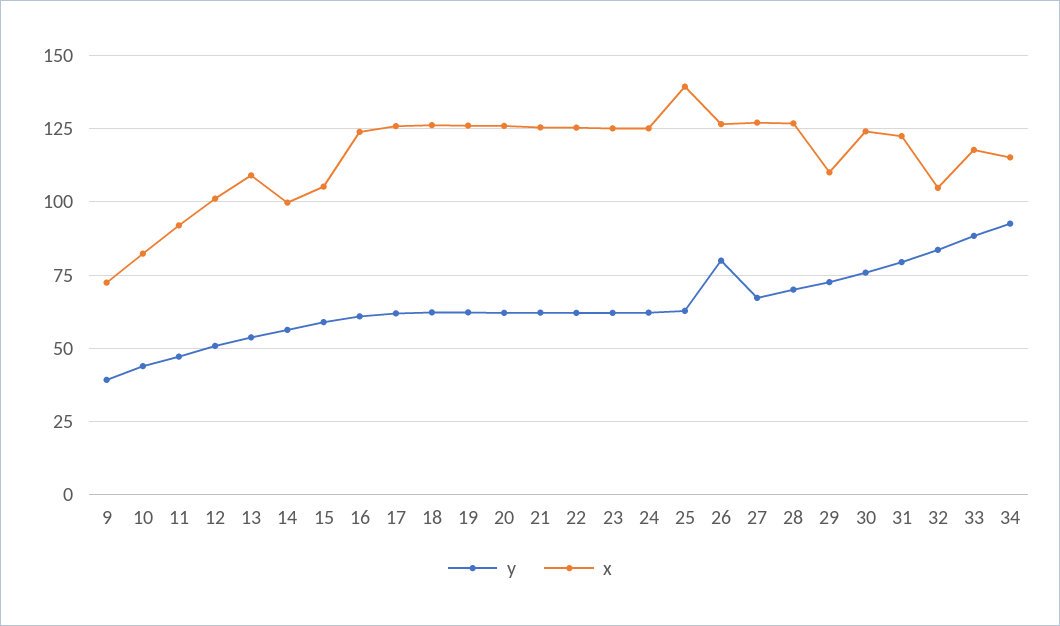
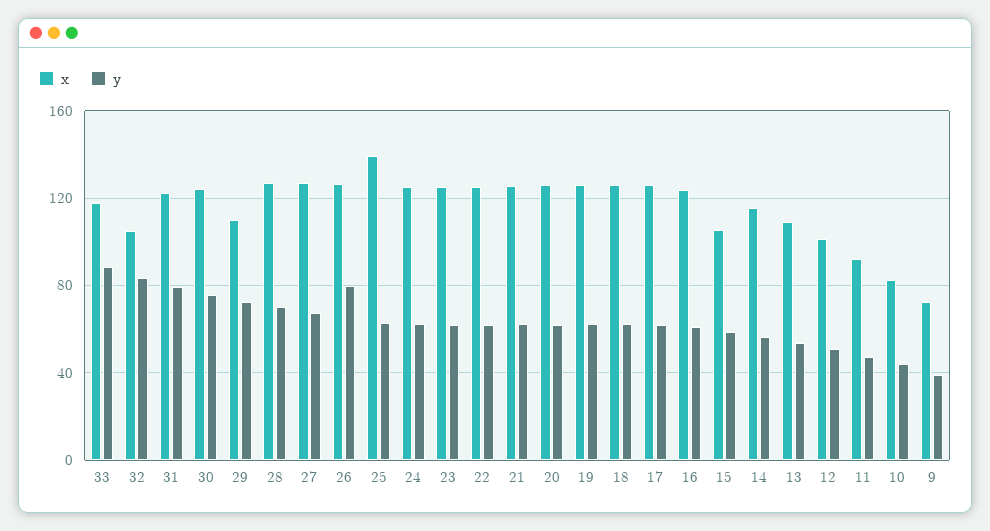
x, 14: 100 -> 115
y, 34: 92.5 -> none
x, 34: 115 -> none

